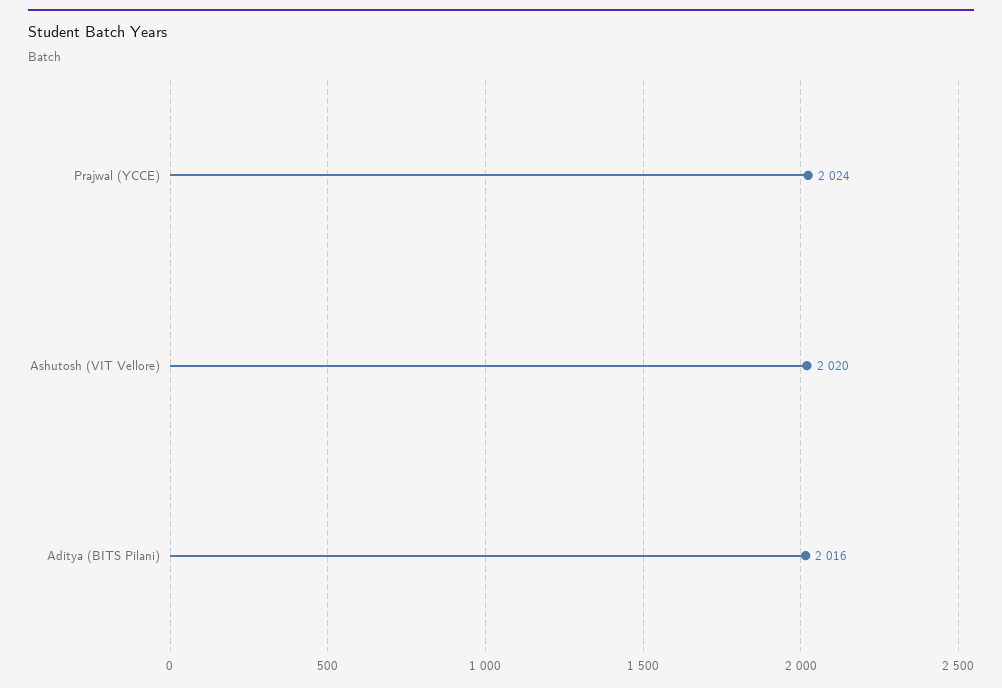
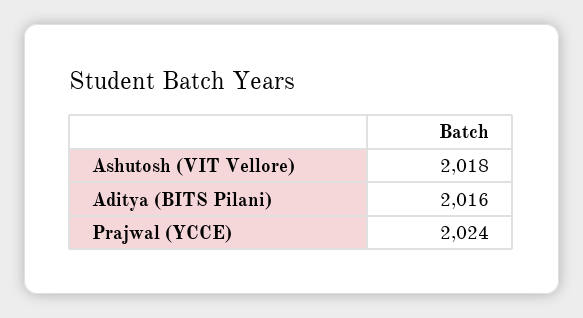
Ashutosh (VIT Vellore): 2020 -> 2018

